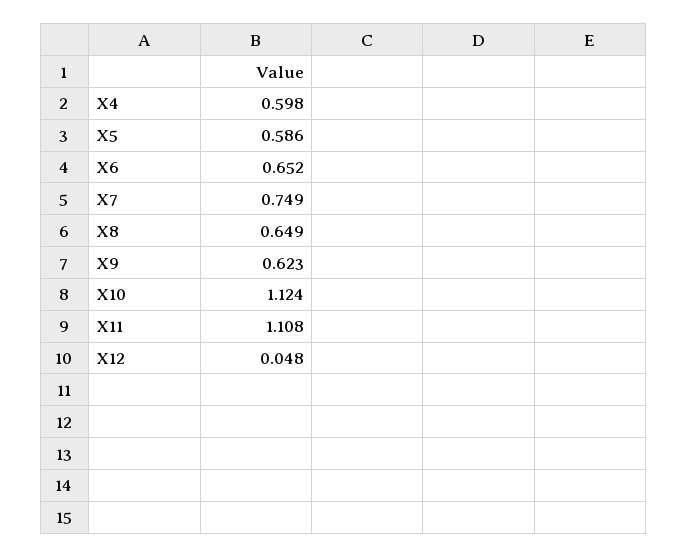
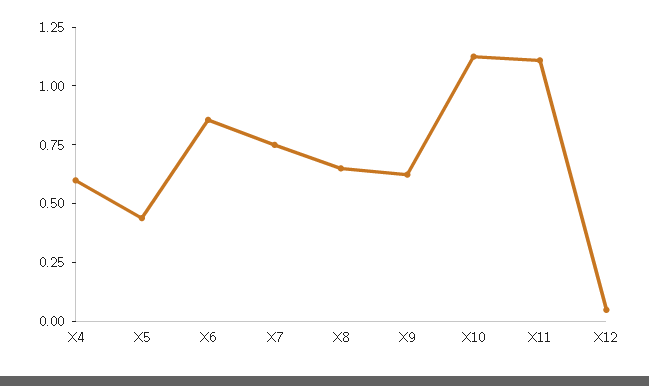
X5: 0.586 -> 0.45
X6: 0.652 -> 0.85

